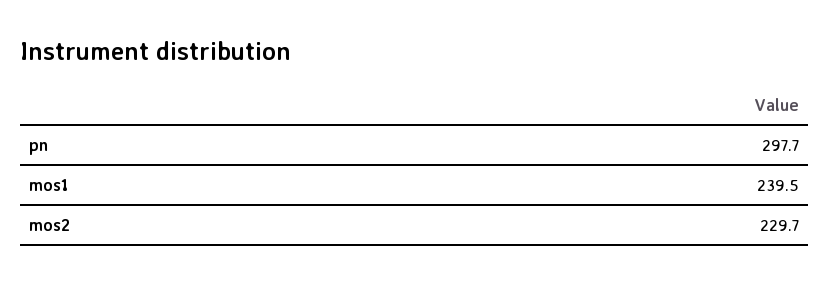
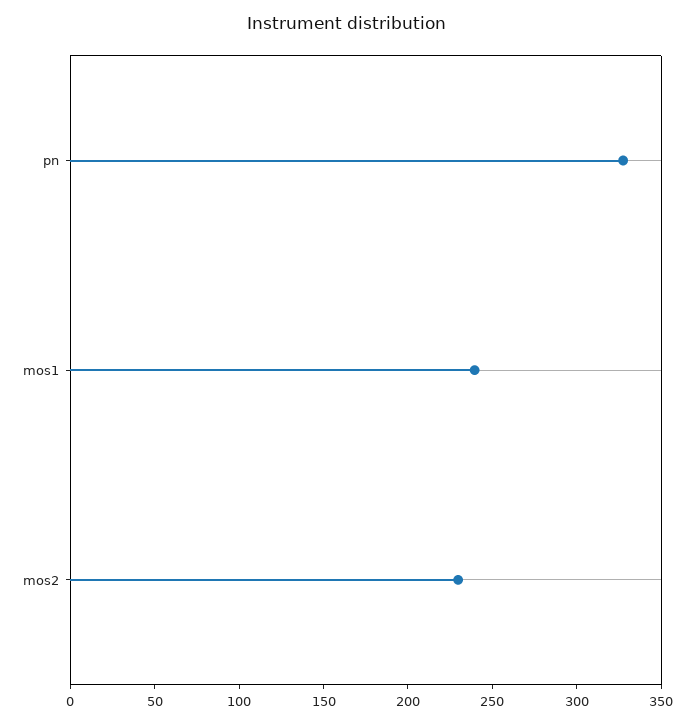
pn: 297.7 -> 330

